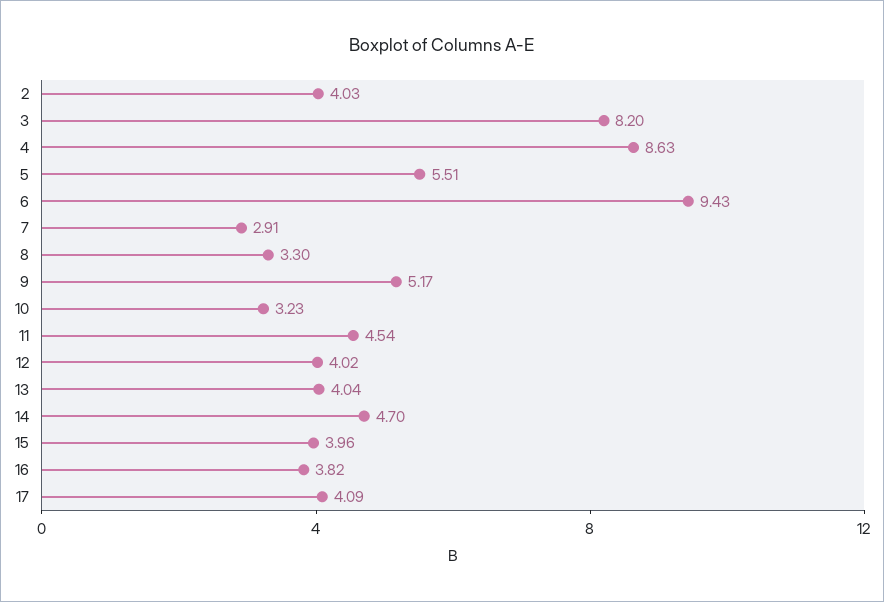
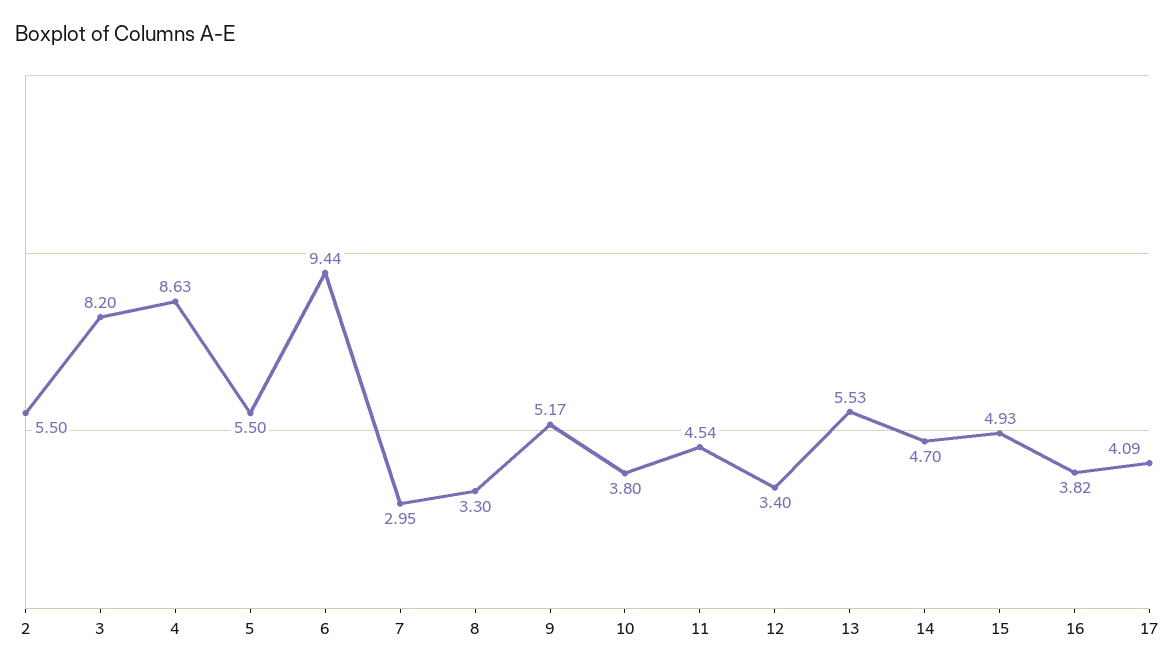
2: 4.03 -> 5.5
5: 5.51 -> 5.5
6: 9.43 -> 9.44
7: 2.91 -> 2.95
10: 3.23 -> 3.8
12: 4.02 -> 3.4
13: 4.04 -> 5.53
15: 3.96 -> 4.93

